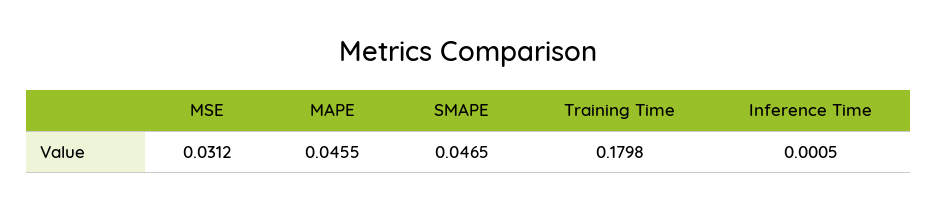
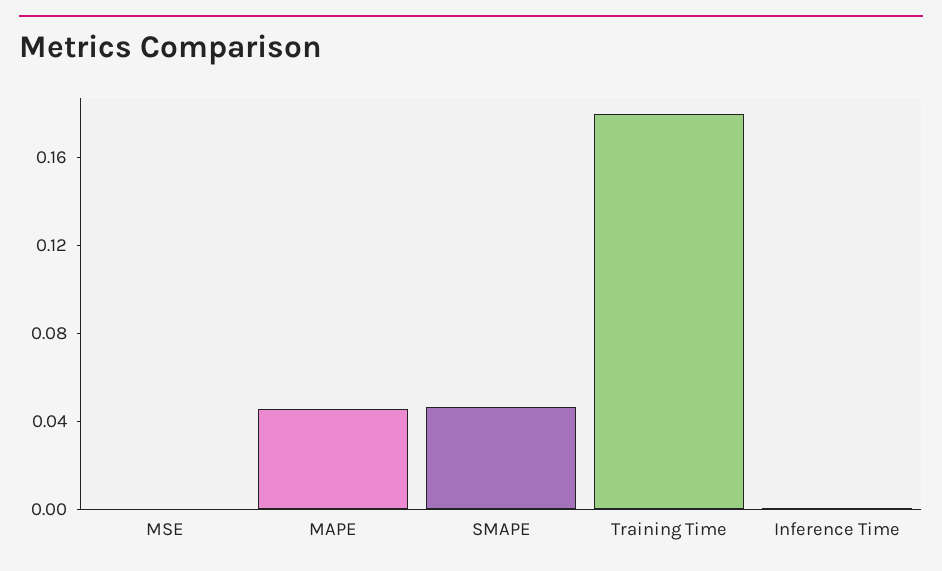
MSE: 0.0312 -> 0

